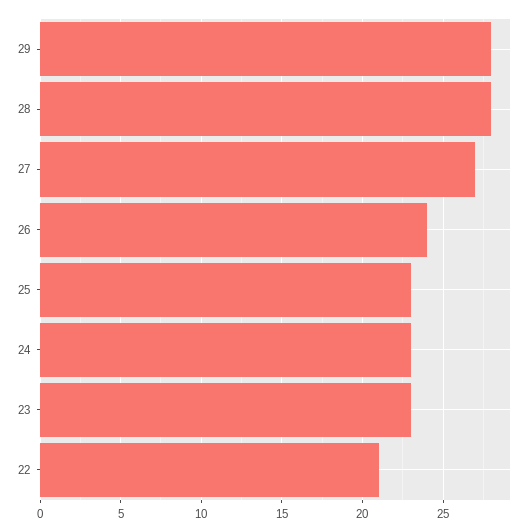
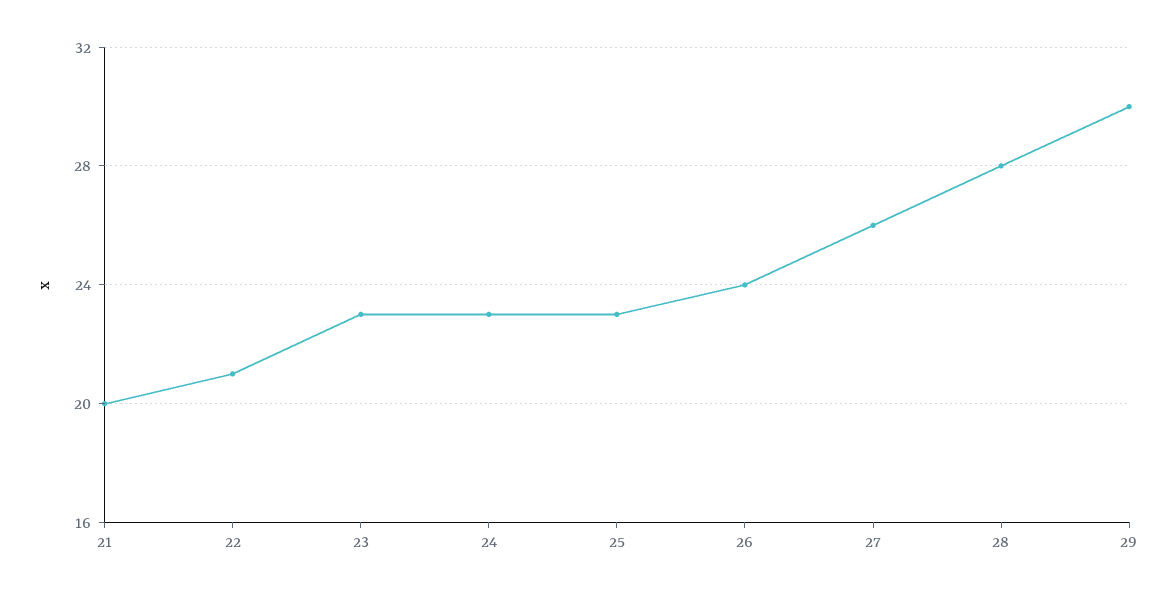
29: 28 -> 30
27: 27 -> 26
21: none -> 20

